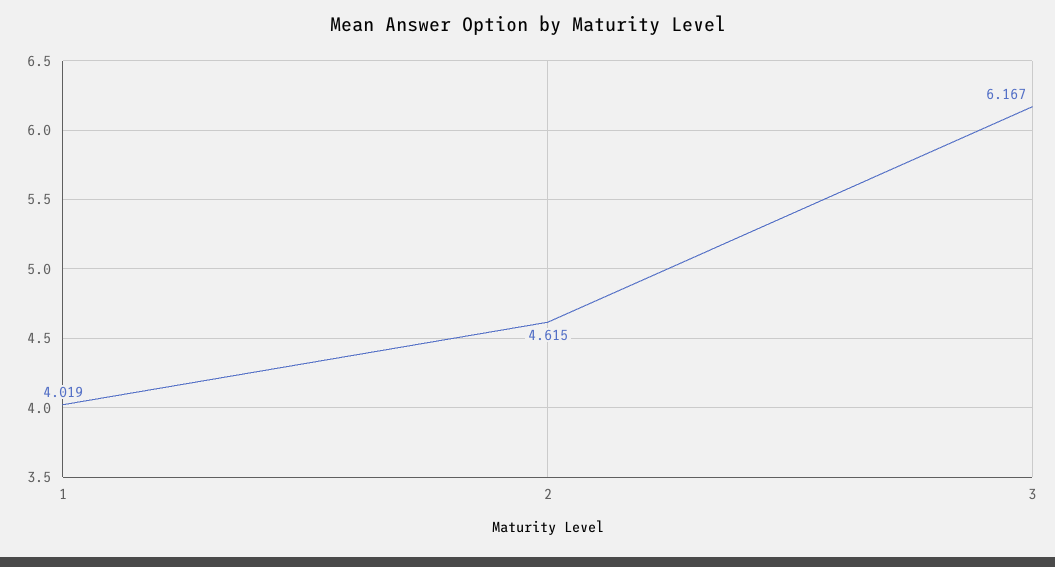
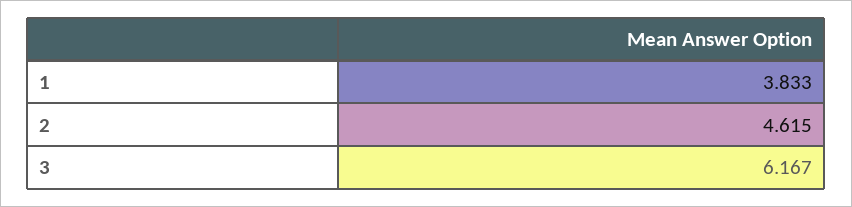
1: 4.019 -> 3.833

